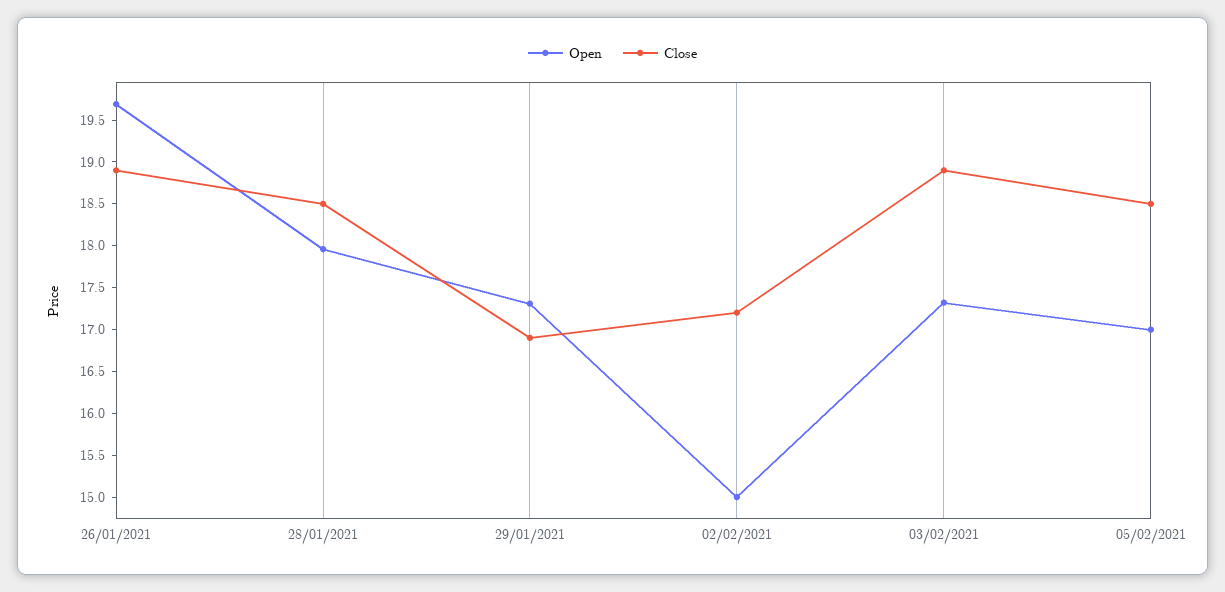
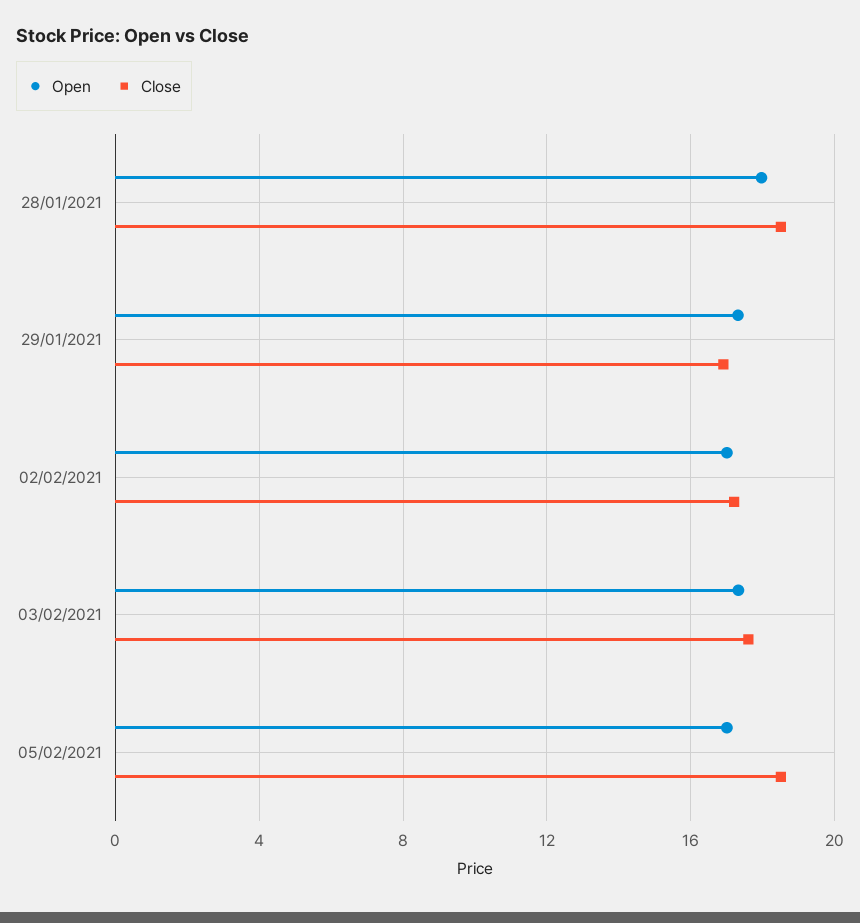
Open, 26/01/2021: 19.7 -> none
Close, 26/01/2021: 18.9 -> none
Open, 02/02/2021: 15 -> 17
Close, 03/02/2021: 18.9 -> 17.5

